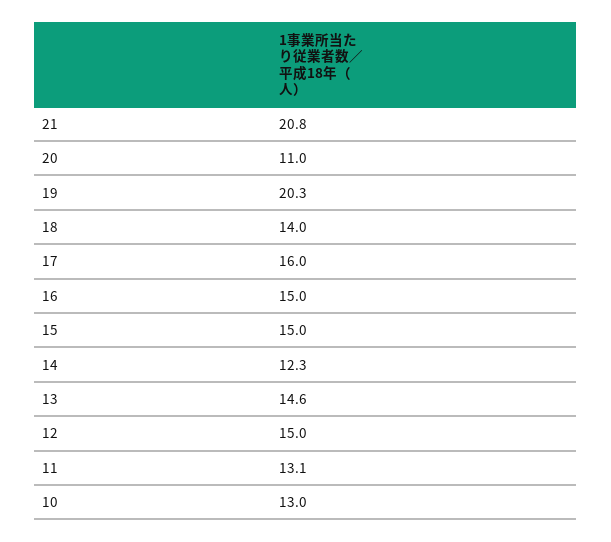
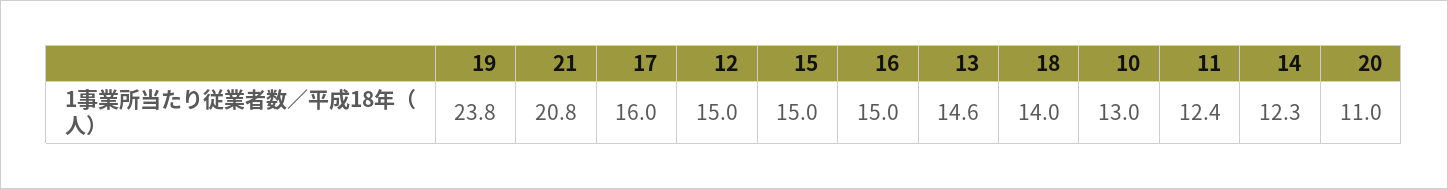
19: 20.3 -> 23.8
11: 13.1 -> 12.4

